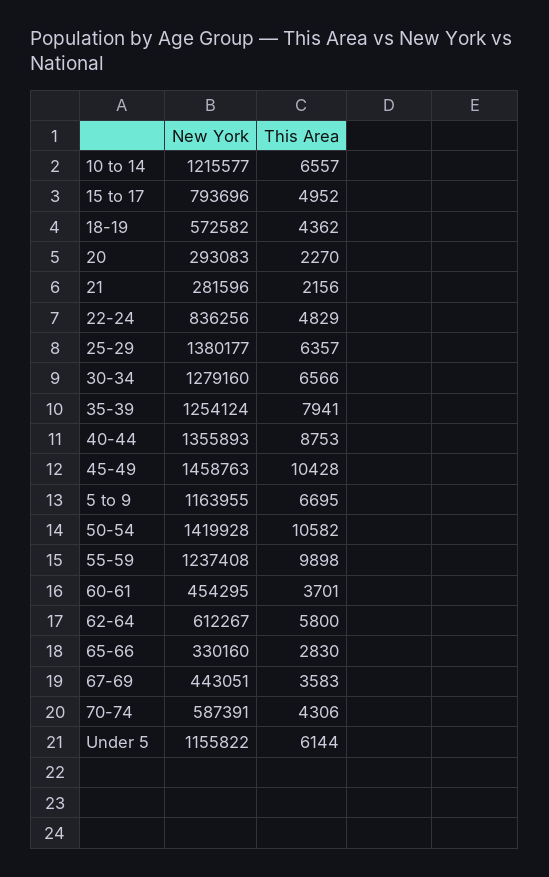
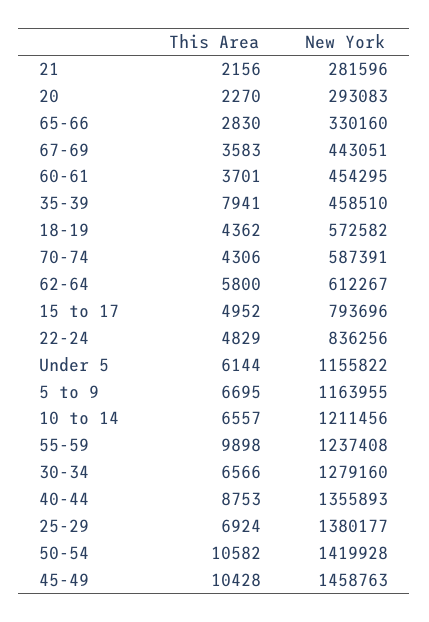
New York, 10 to 14: 1215577 -> 1211456
This Area, 25-29: 6357 -> 6924
New York, 35-39: 1254124 -> 458510

